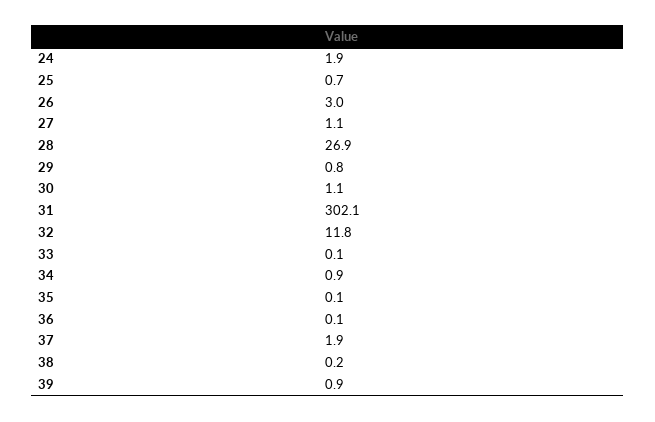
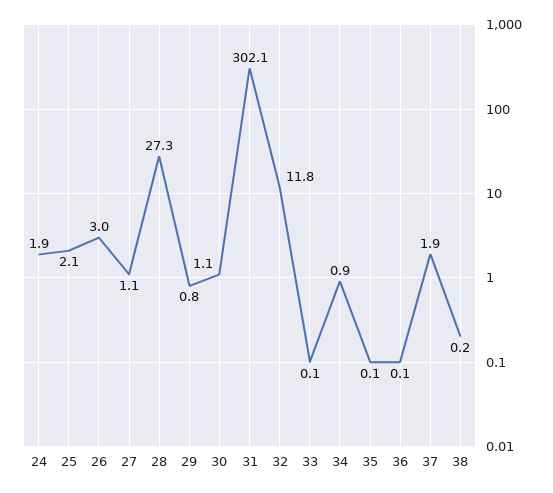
25: 0.7 -> 2.1
28: 26.9 -> 27.3
39: 0.9 -> none

